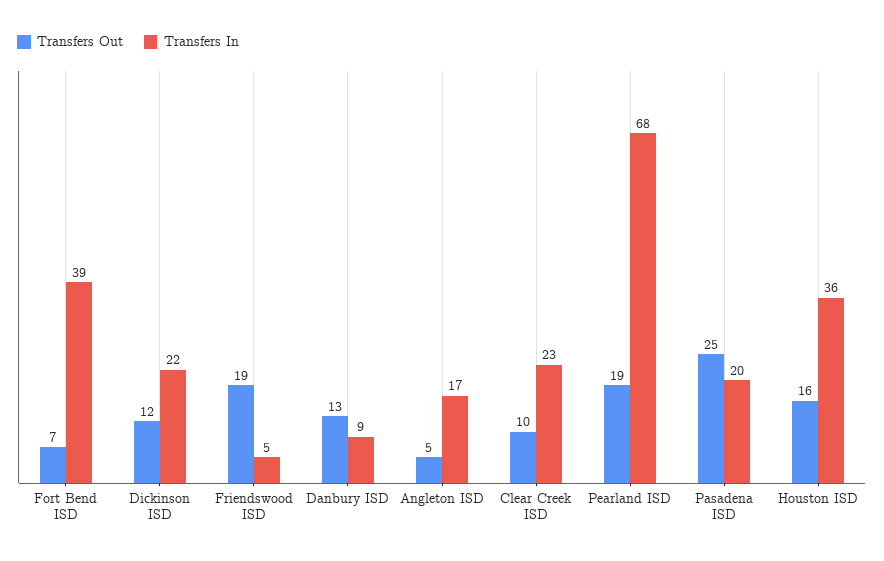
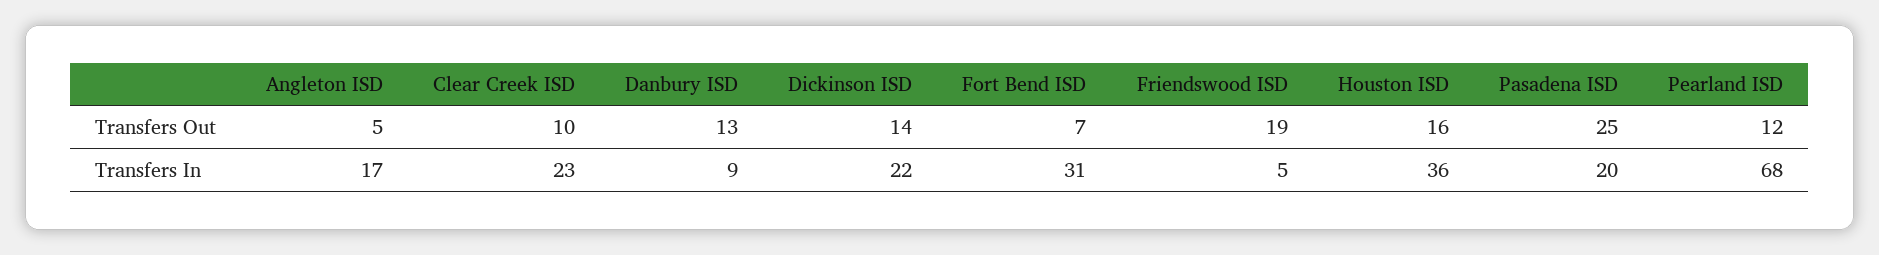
Transfers In, Fort Bend ISD: 39 -> 31
Transfers Out, Dickinson ISD: 12 -> 14
Transfers Out, Pearland ISD: 19 -> 12

